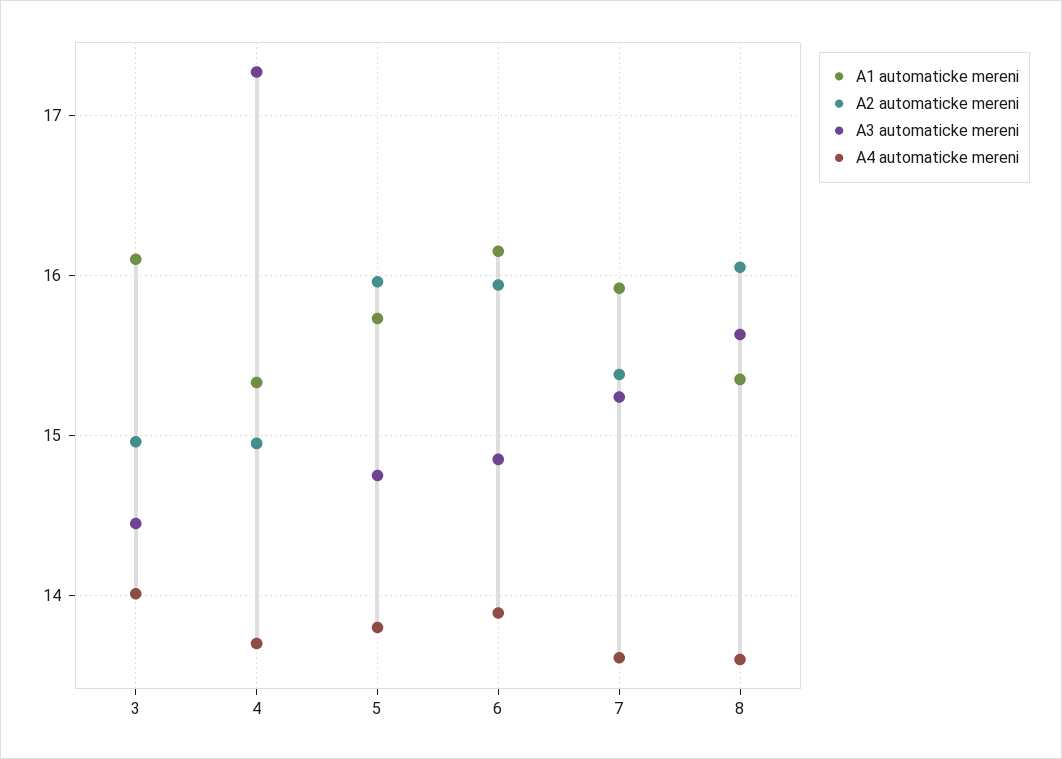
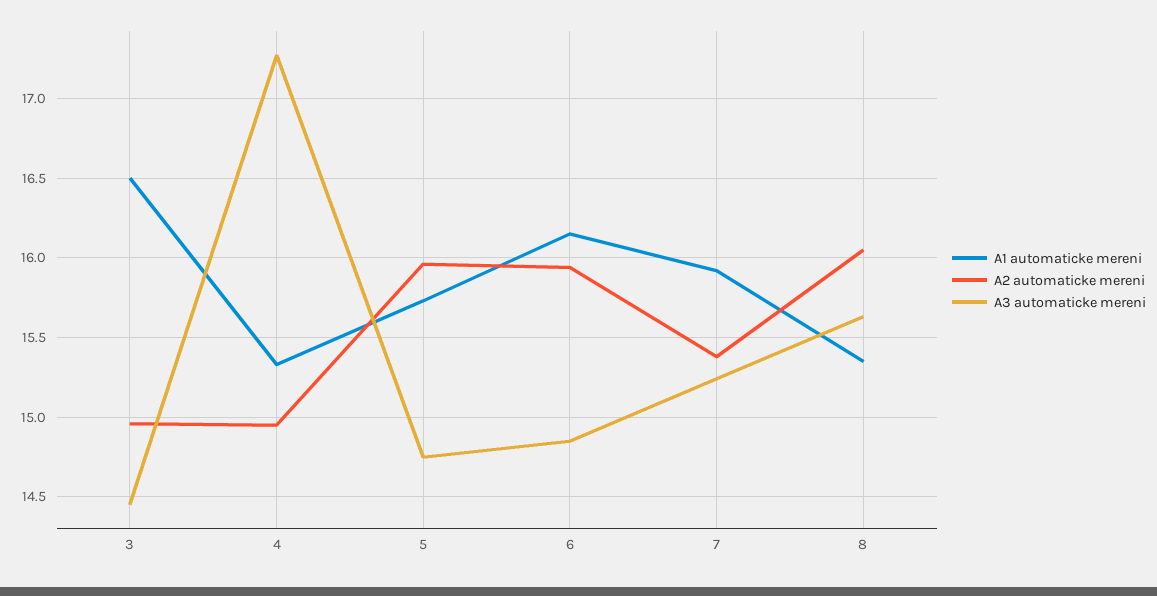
A1 automaticke mereni, 3: 16.1 -> 16.5
A4 automaticke mereni, 3: 14 -> none
A4 automaticke mereni, 4: 13.7 -> none
A4 automaticke mereni, 5: 13.8 -> none
A4 automaticke mereni, 6: 13.9 -> none
A4 automaticke mereni, 7: 13.6 -> none
A4 automaticke mereni, 8: 13.6 -> none

